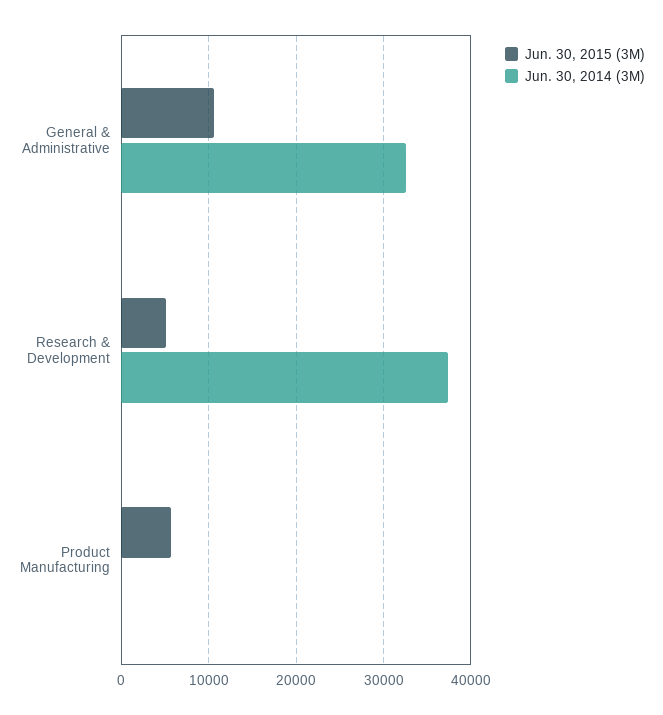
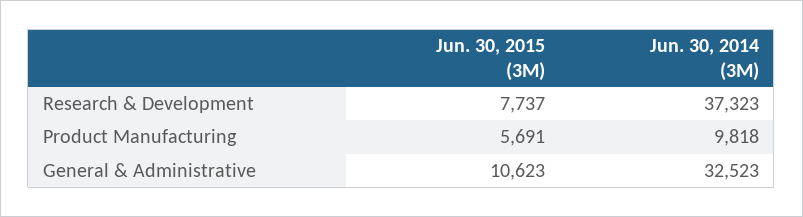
Jun. 30, 2015 (3M), Research & Development: 5000 -> 7737
Jun. 30, 2014 (3M), Product Manufacturing: 0 -> 9818

